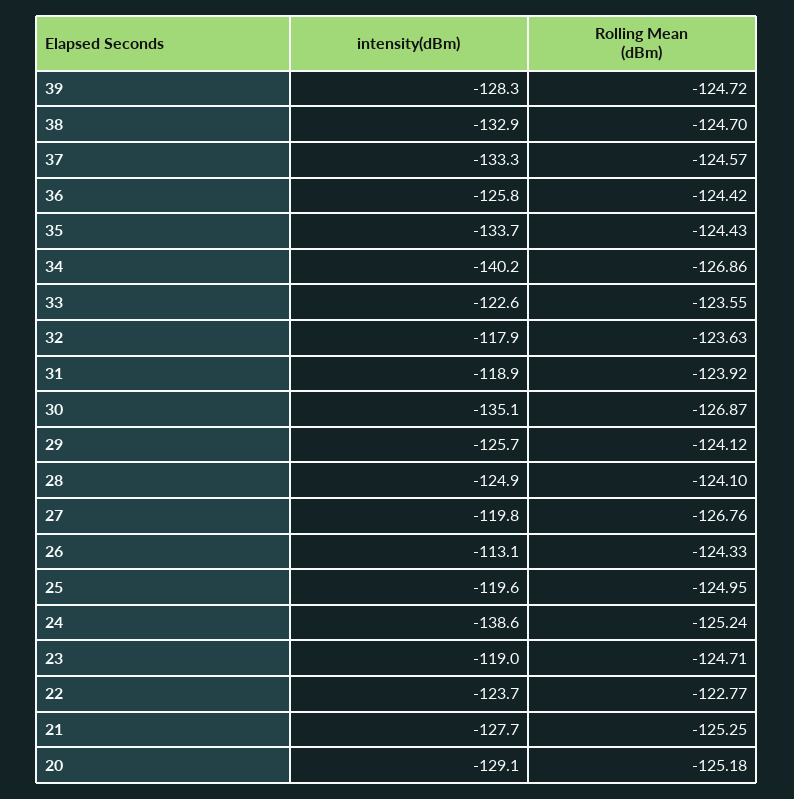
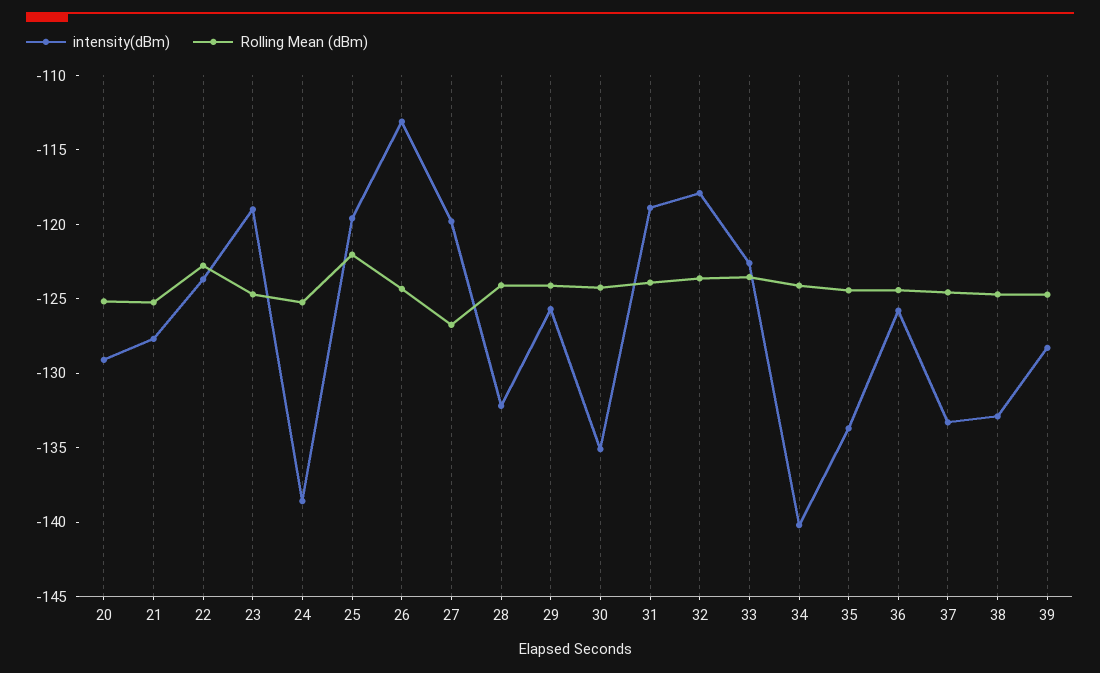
Rolling Mean (dBm), 34: -126.86 -> -124
Rolling Mean (dBm), 30: -126.87 -> -124
intensity(dBm), 28: -124.9 -> -132
Rolling Mean (dBm), 25: -124.95 -> -122

